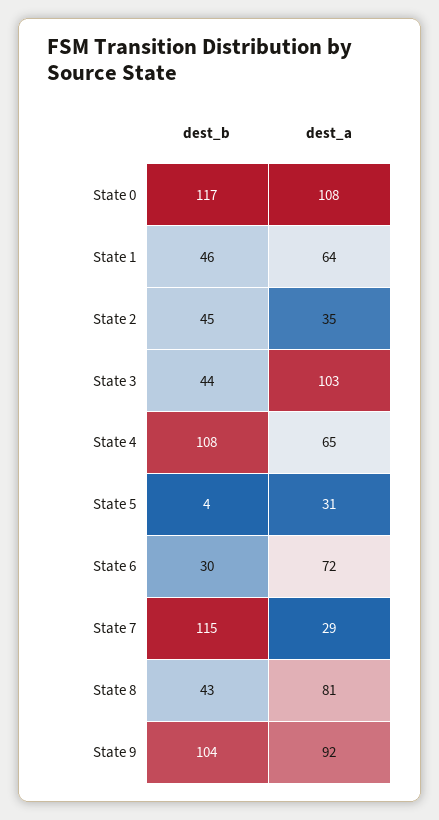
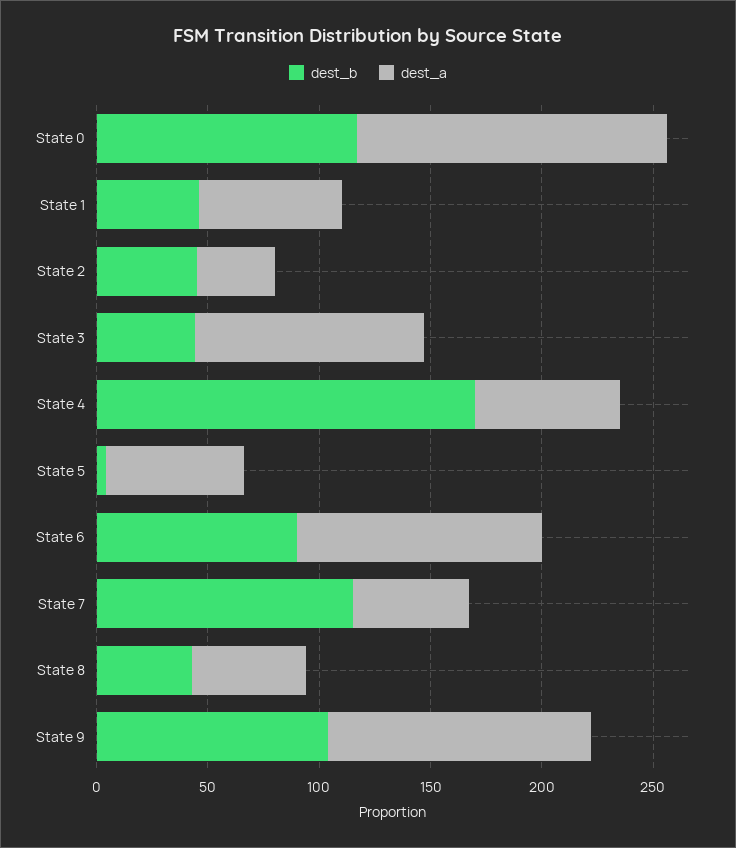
dest_a, State 0: 108 -> 140
dest_b, State 4: 108 -> 170
dest_a, State 5: 31 -> 60
dest_b, State 6: 30 -> 90
dest_a, State 6: 72 -> 110
dest_a, State 7: 29 -> 50
dest_a, State 8: 81 -> 50
dest_a, State 9: 92 -> 120

